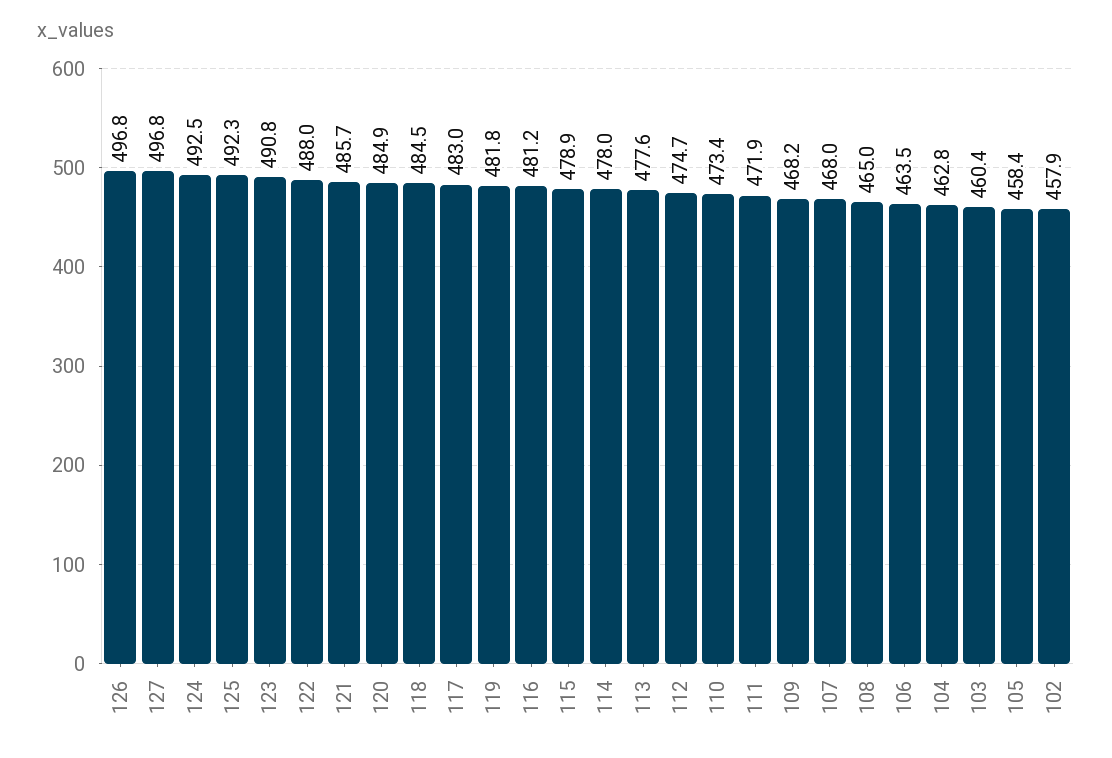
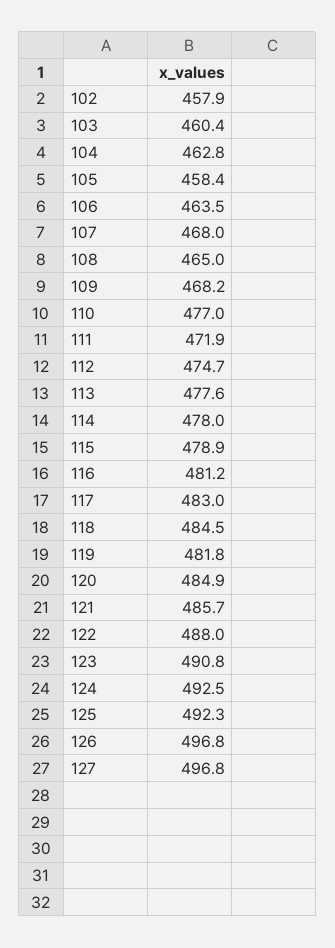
110: 473.4 -> 477

